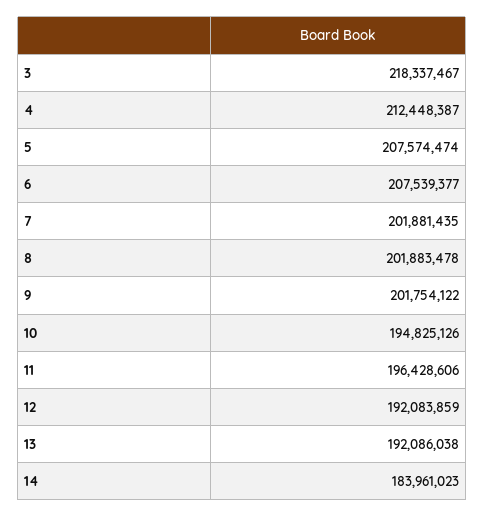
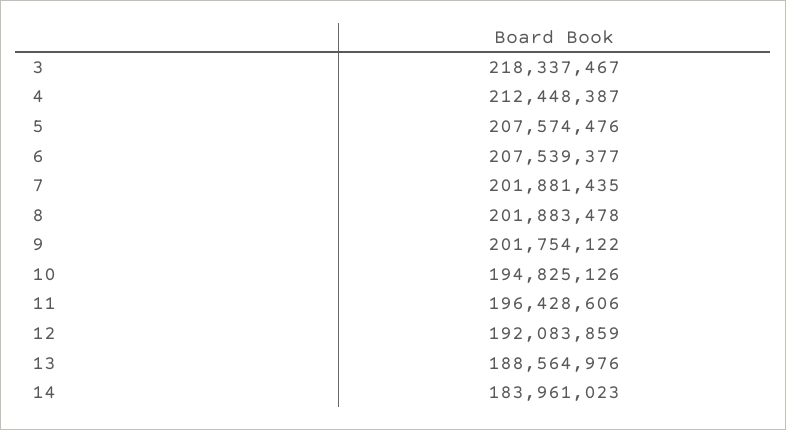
5: 207574474 -> 207574476
13: 192086038 -> 188564976

